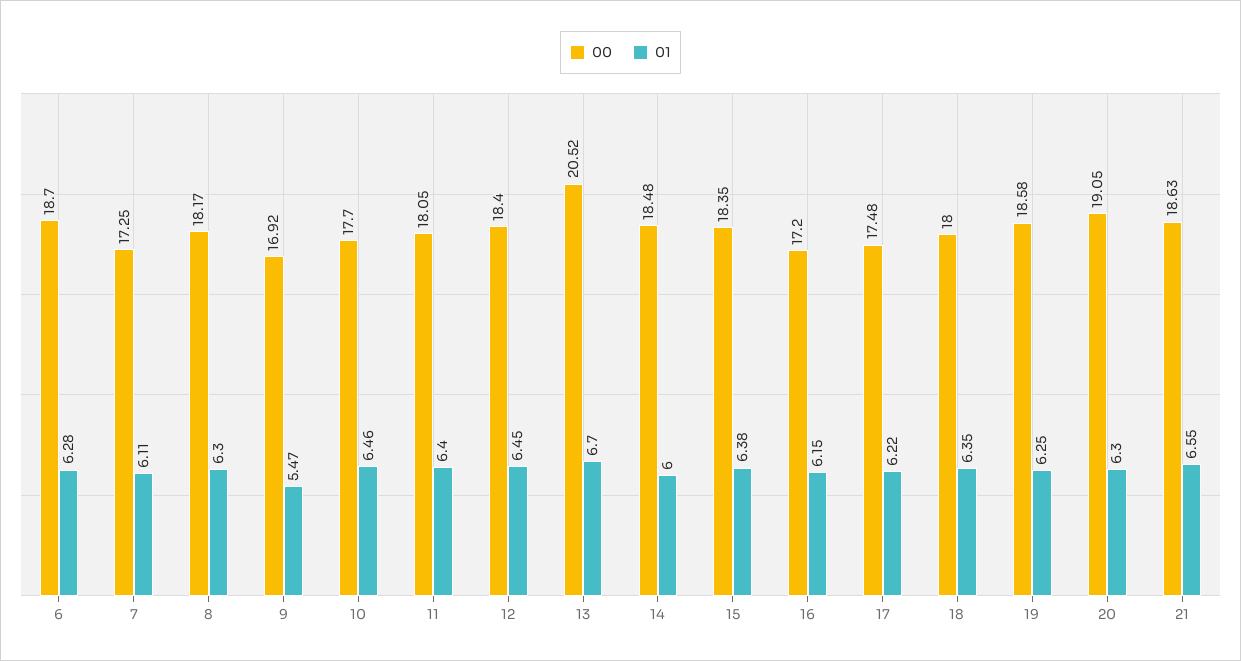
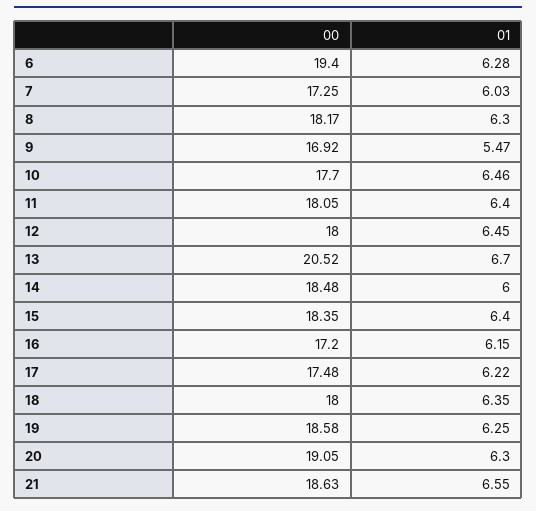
00, 6: 18.7 -> 19.4
01, 7: 6.11 -> 6.03
00, 12: 18.4 -> 18
01, 15: 6.38 -> 6.4

